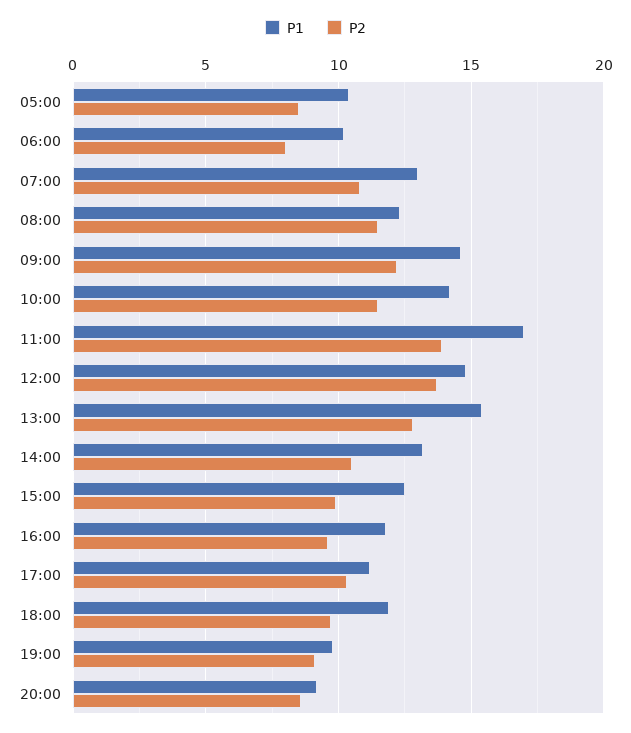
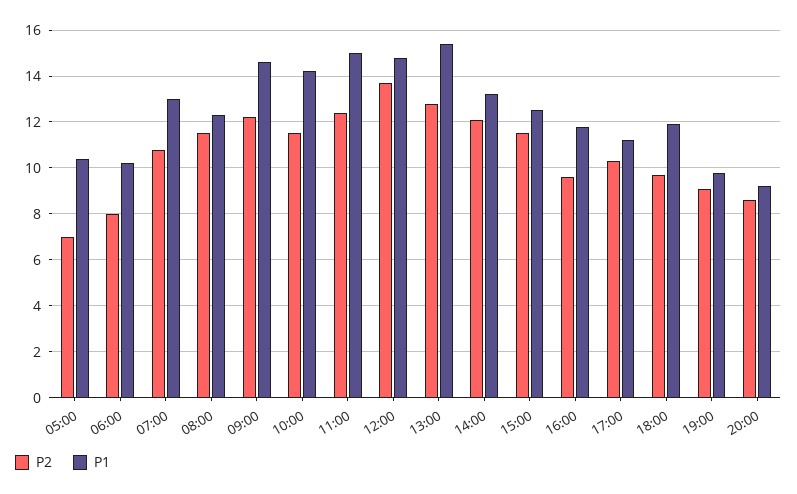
P2, 05:00: 8.5 -> 7
P1, 11:00: 17 -> 15
P2, 11:00: 14 -> 12.5
P2, 14:00: 10.5 -> 12
P2, 15:00: 10 -> 11.5

